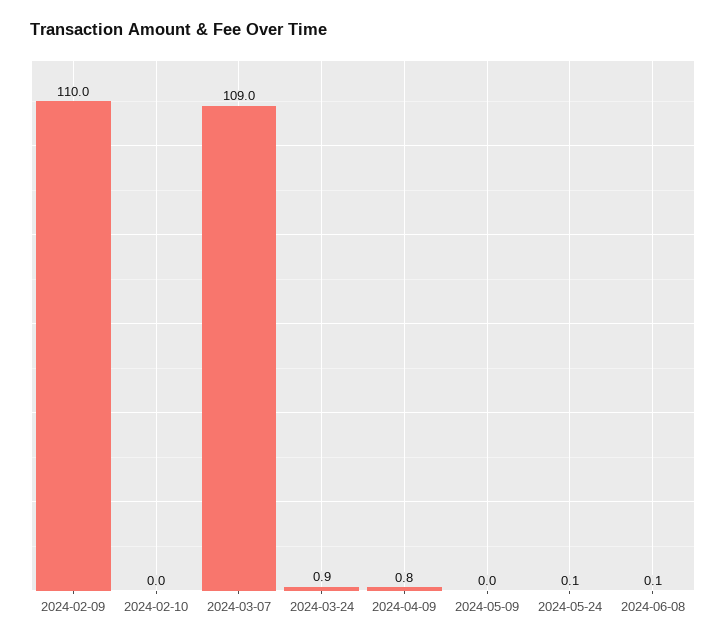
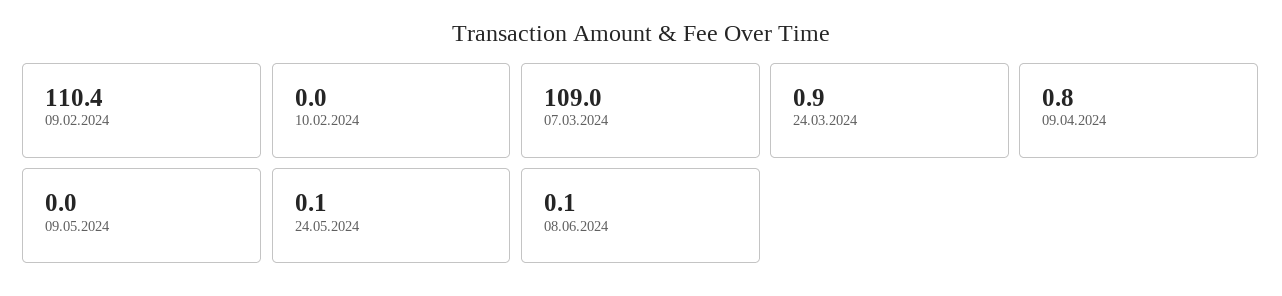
2024-02-09: 110 -> 110.4

